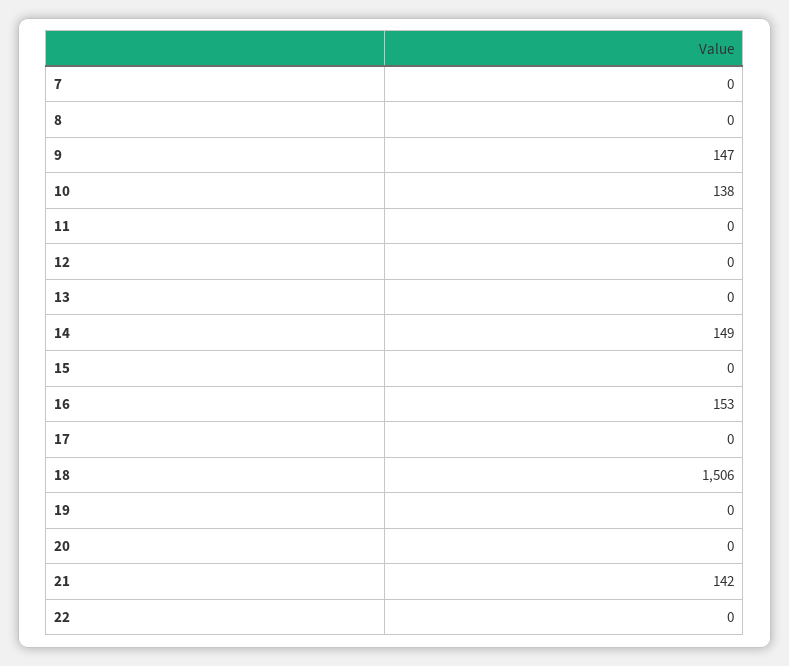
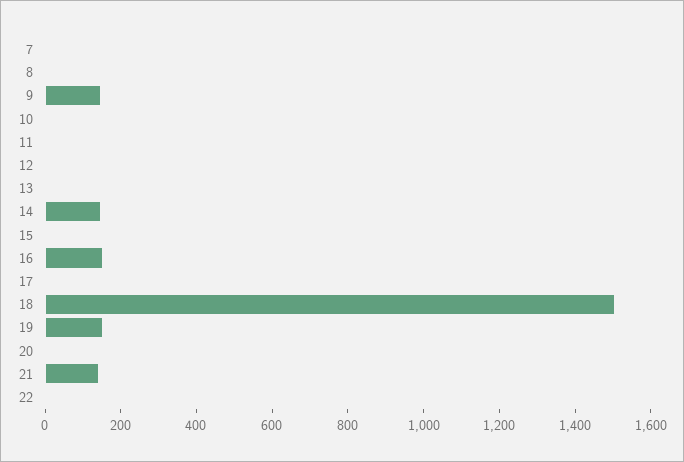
10: 138 -> 0
19: 0 -> 150

